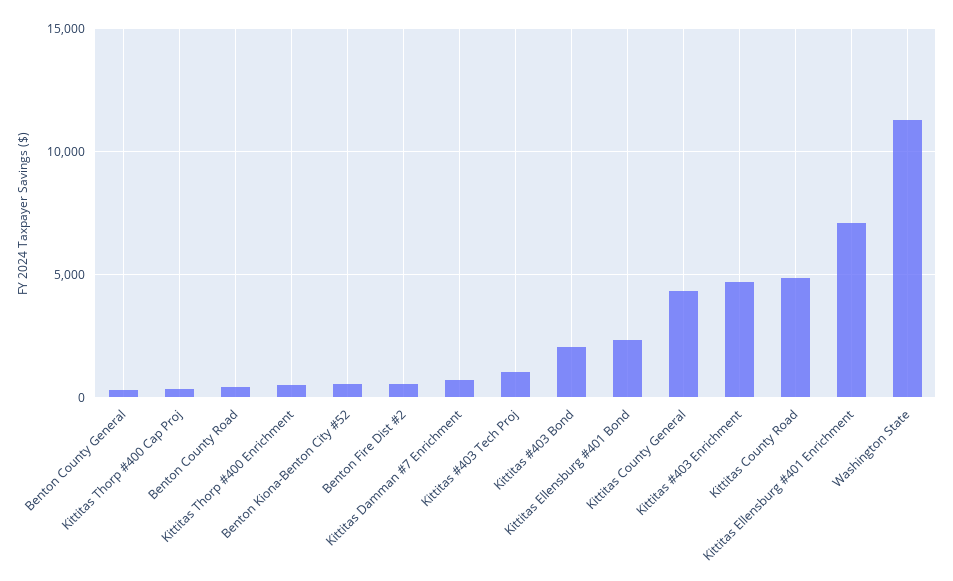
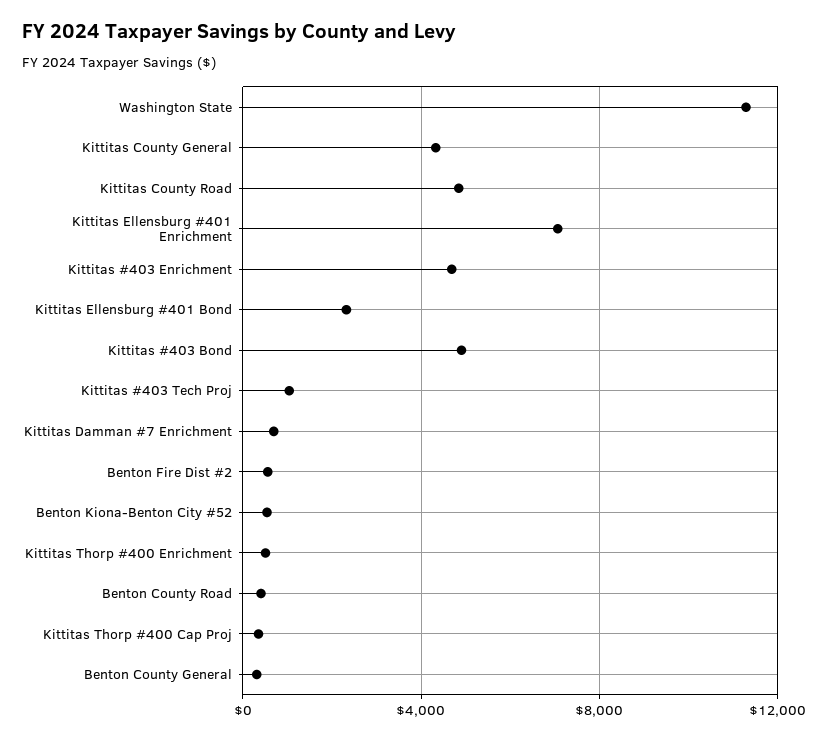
Kittitas #403 Bond: 2000 -> 5000

